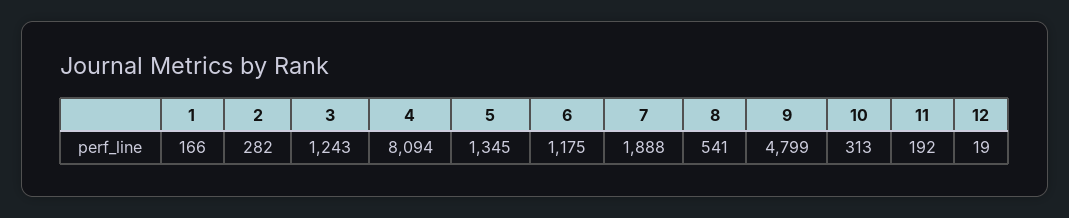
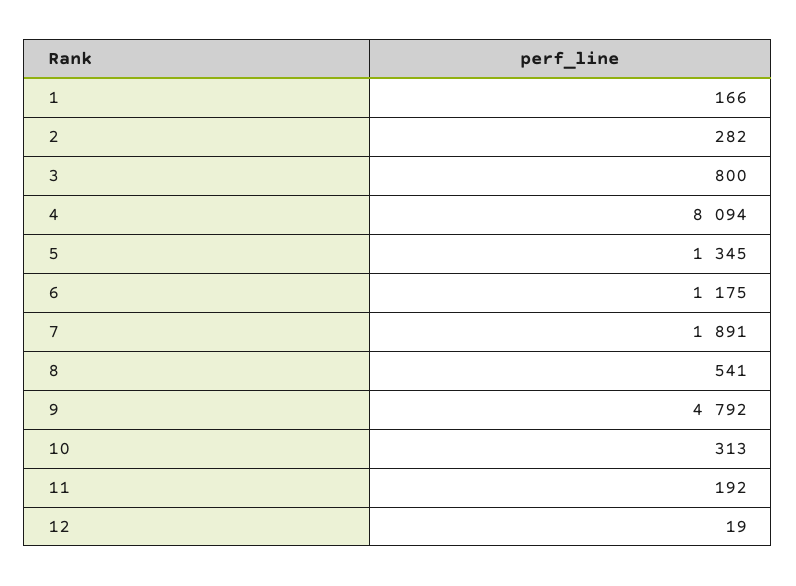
3: 1243 -> 800
7: 1888 -> 1891
9: 4799 -> 4792

